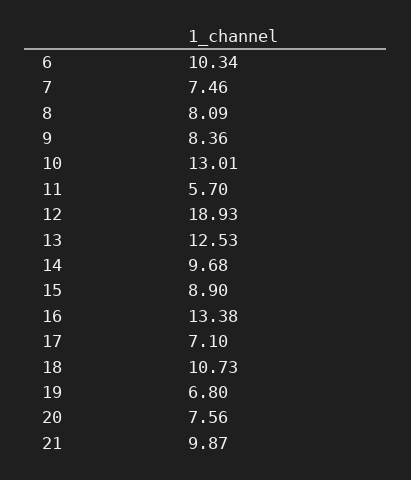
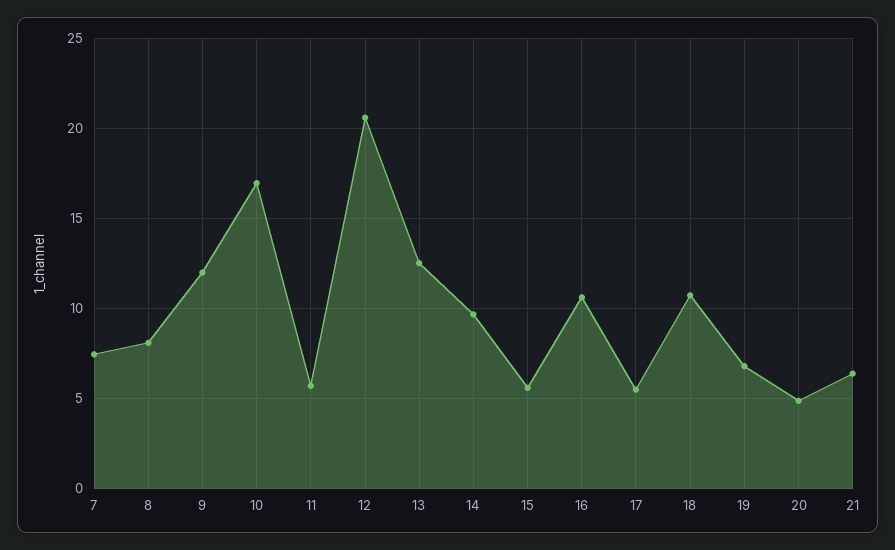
6: 10.34 -> none
9: 8.36 -> 12
10: 13.01 -> 17
12: 18.93 -> 20.5
15: 8.9 -> 5.5
16: 13.38 -> 10.5
17: 7.1 -> 5.5
20: 7.56 -> 5
21: 9.87 -> 6.5

